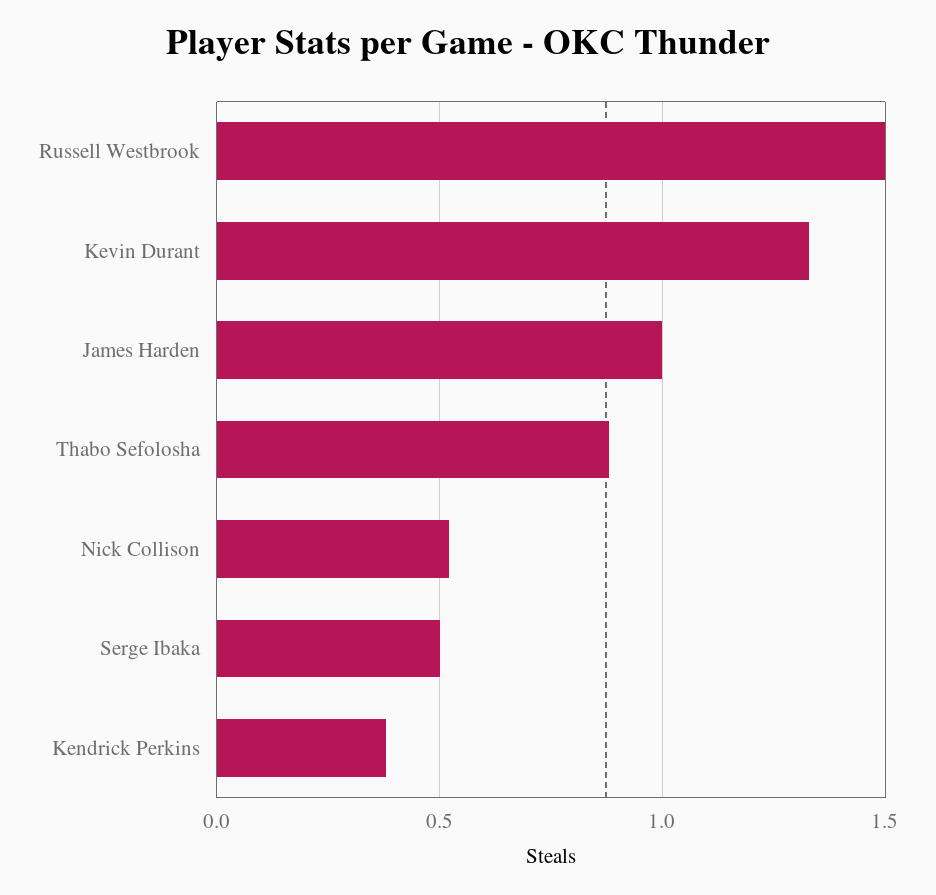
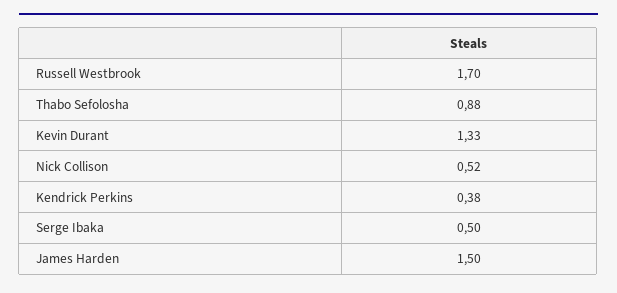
Russell Westbrook: 1.5 -> 1.7
James Harden: 1 -> 1.5

